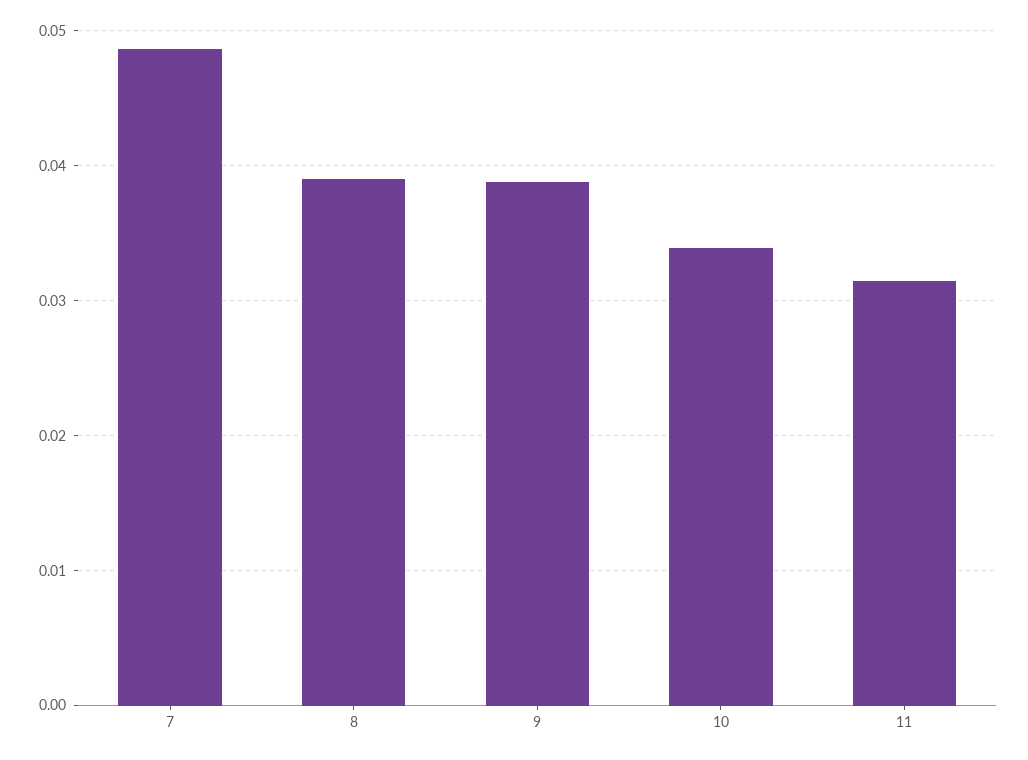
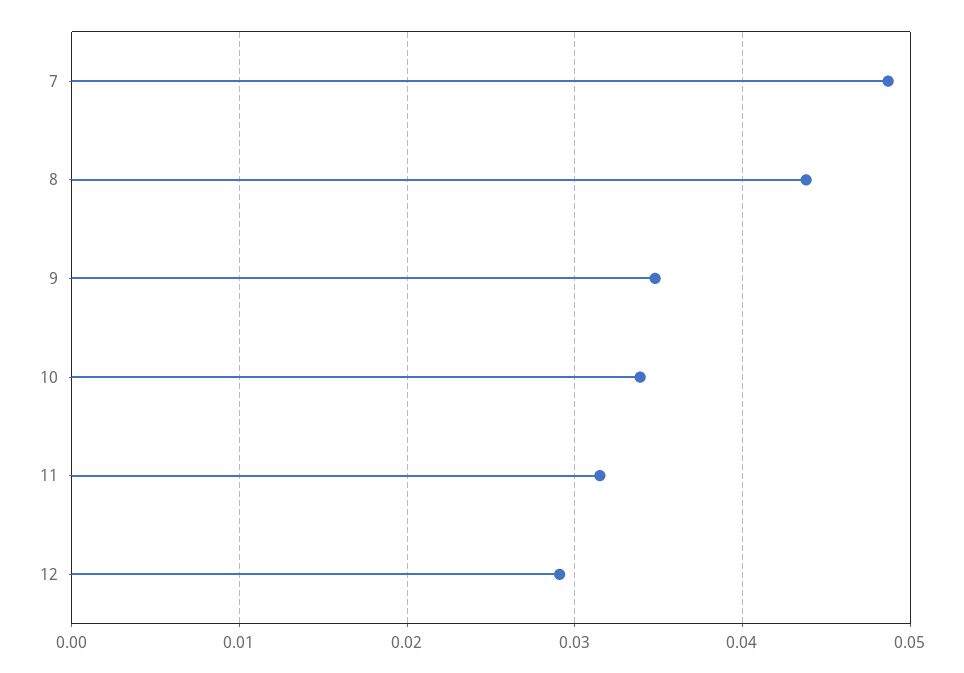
8: 0.039 -> 0.044
9: 0.039 -> 0.035
12: none -> 0.029

